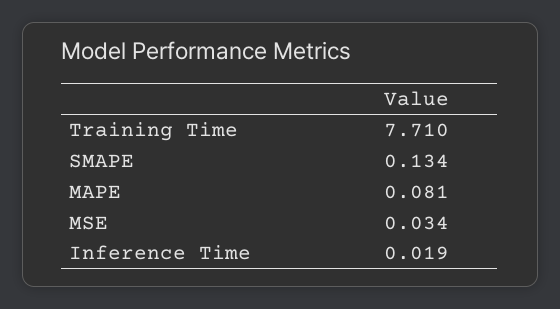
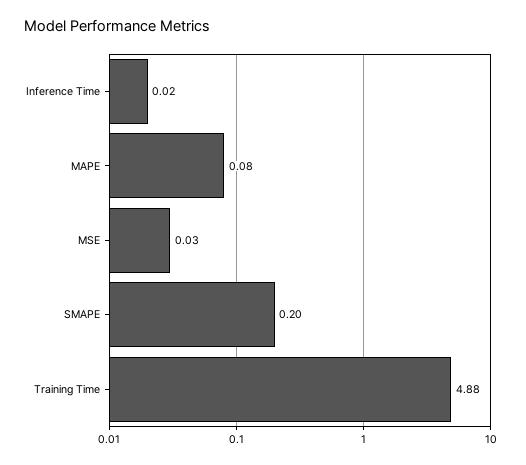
Training Time: 7.71 -> 4.88
SMAPE: 0.134 -> 0.2

